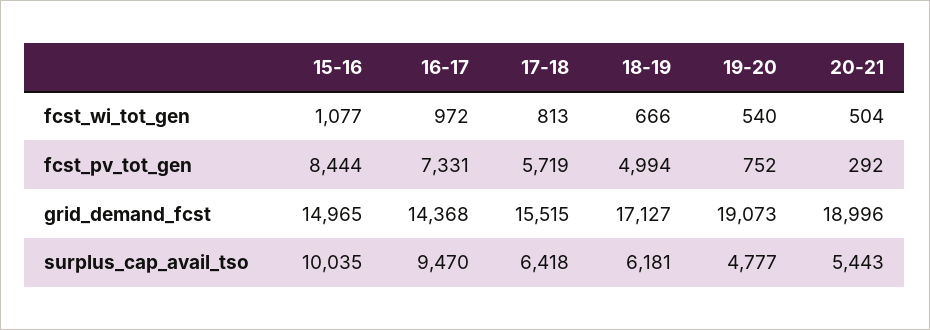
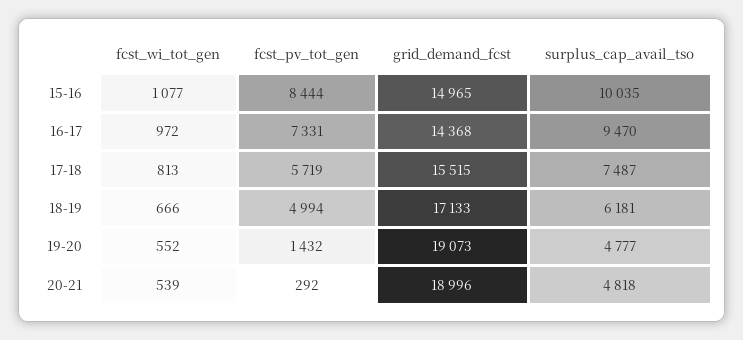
19-20, fcst_wi_tot_gen: 540 -> 552
20-21, fcst_wi_tot_gen: 504 -> 539
19-20, fcst_pv_tot_gen: 752 -> 1432
18-19, grid_demand_fcst: 17127 -> 17133
17-18, surplus_cap_avail_tso: 6418 -> 7487
20-21, surplus_cap_avail_tso: 5443 -> 4818

